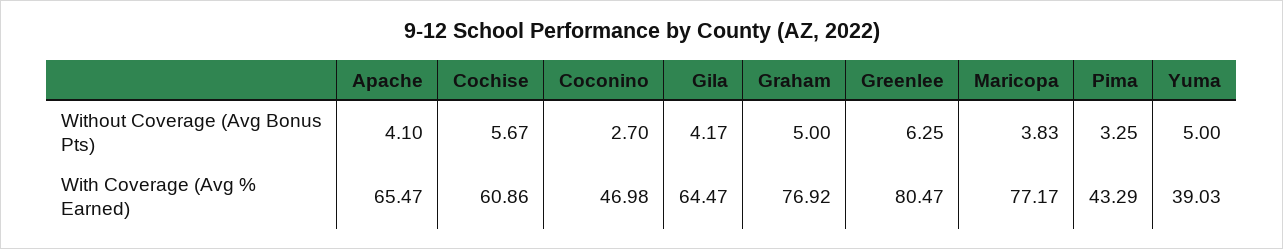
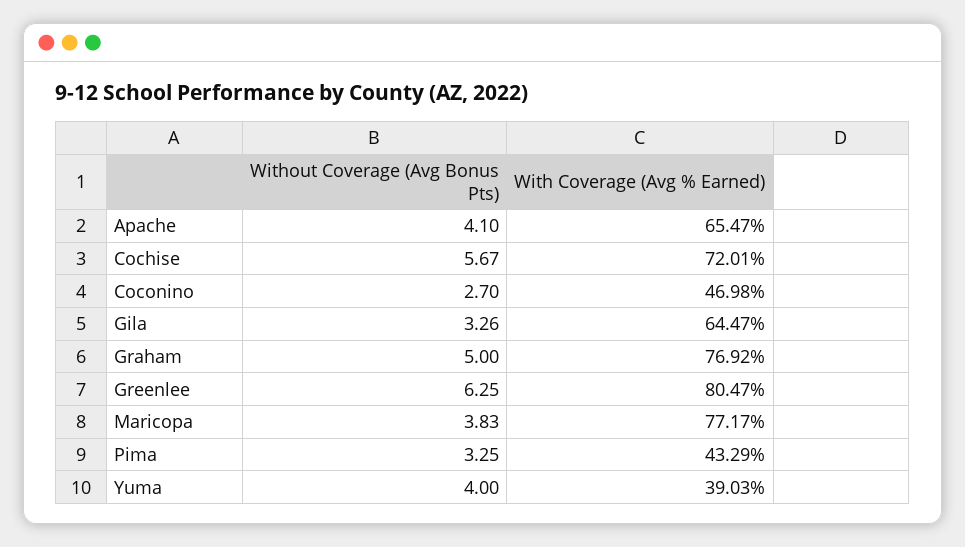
Gila, Without Coverage (Avg Bonus Pts): 4.17 -> 3.26
Yuma, Without Coverage (Avg Bonus Pts): 5 -> 4
Cochise, With Coverage (Avg % Earned): 60.86 -> 72.01

